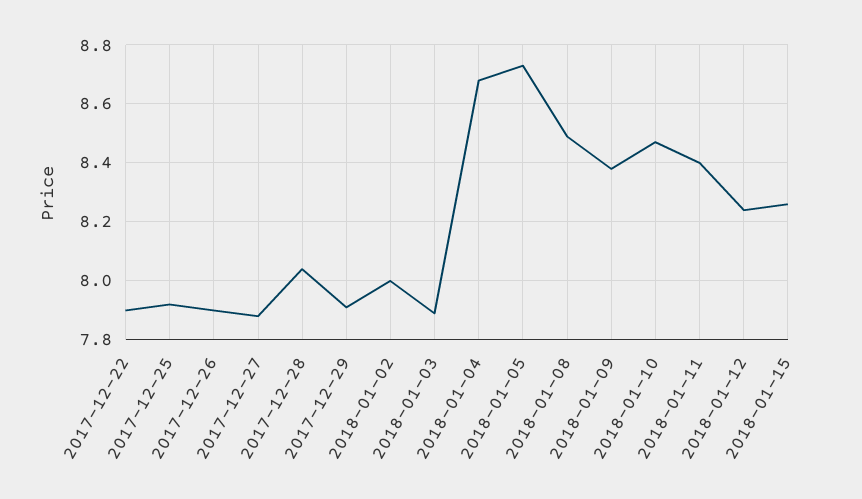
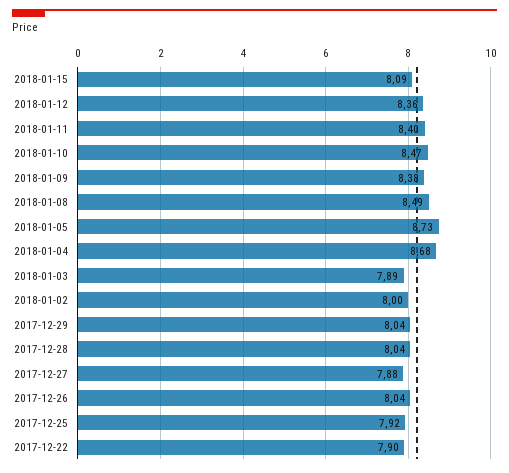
2017-12-26: 7.9 -> 8.04
2017-12-29: 7.9 -> 8.04
2018-01-12: 8.25 -> 8.36
2018-01-15: 8.25 -> 8.09

